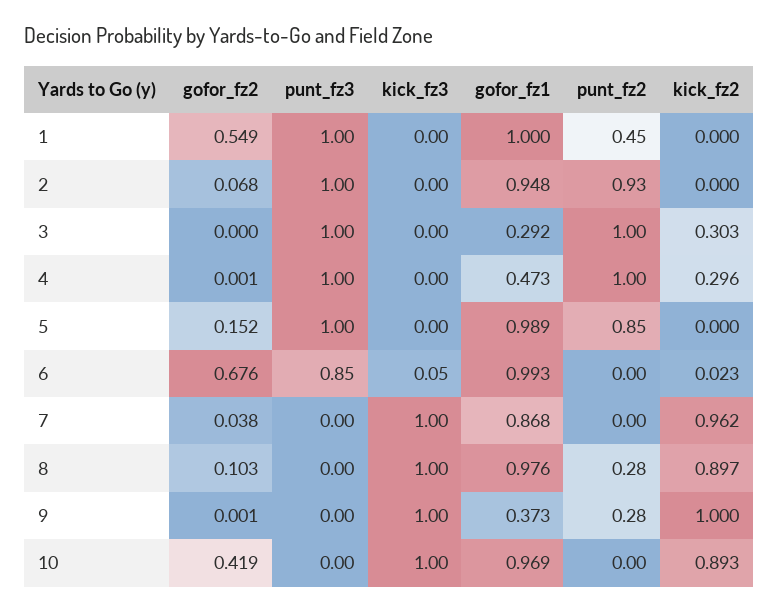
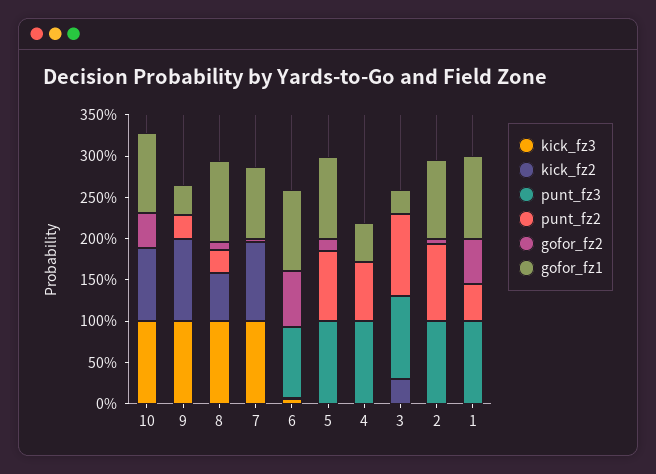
punt_fz2, 4: 1 -> 0.7
kick_fz2, 4: 0.296 -> 0
kick_fz2, 8: 0.897 -> 0.6

